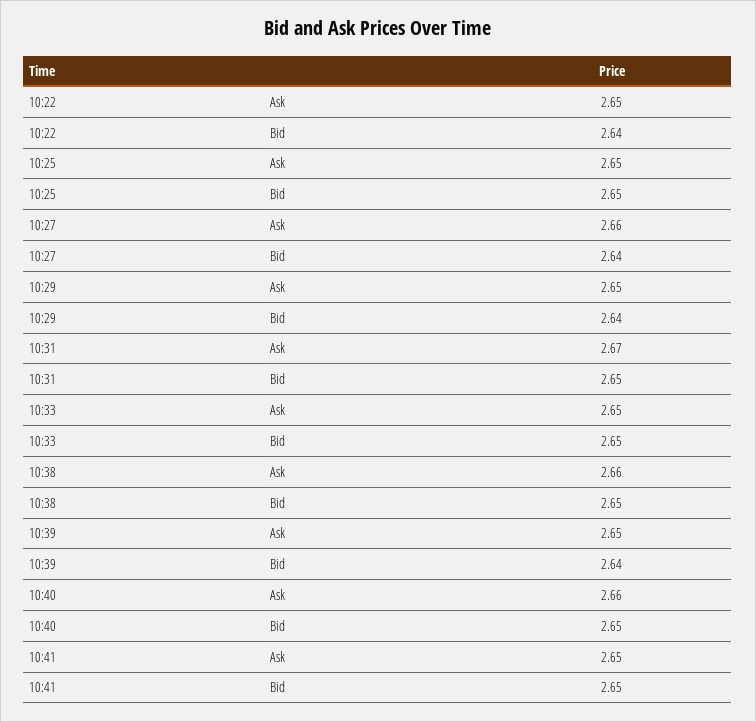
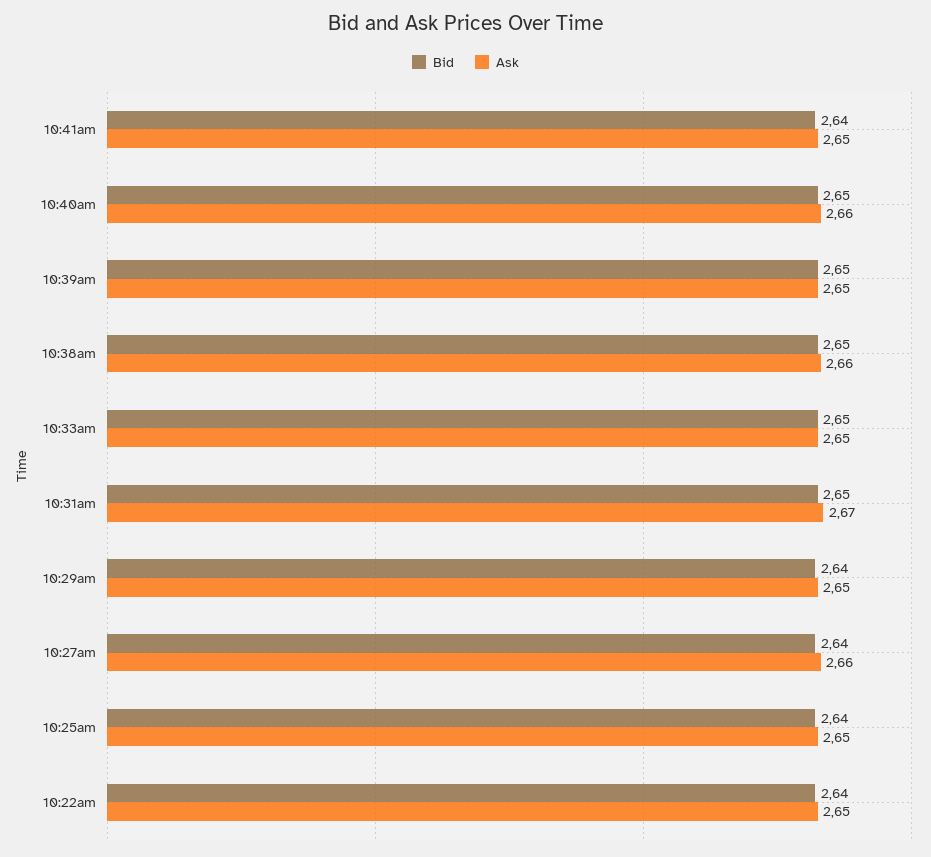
Bid, 10:25: 2.65 -> 2.64
Bid, 10:39: 2.64 -> 2.65
Bid, 10:41: 2.65 -> 2.64

